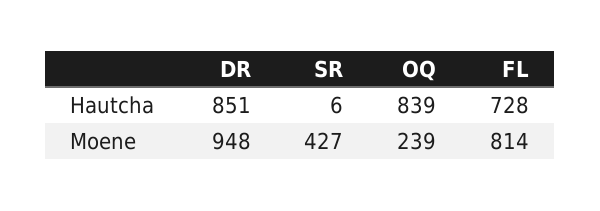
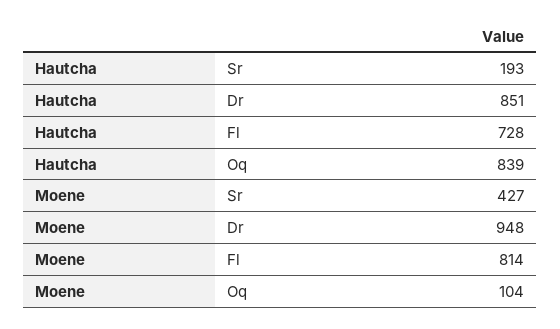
SR, Hautcha: 6 -> 193
OQ, Moene: 239 -> 104

